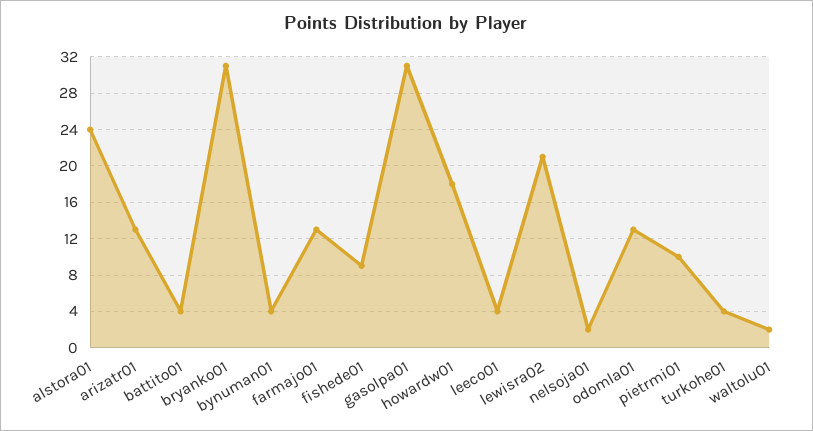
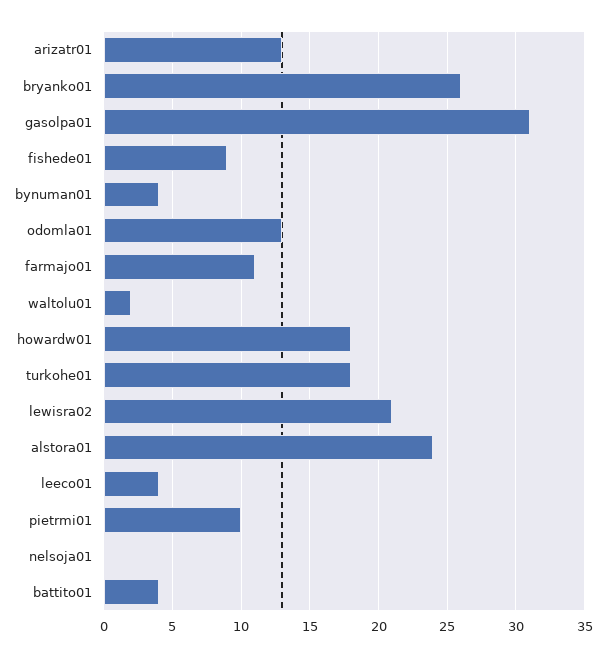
bryanko01: 31 -> 26
farmajo01: 13 -> 11
nelsoja01: 2 -> 0
turkohe01: 4 -> 18

